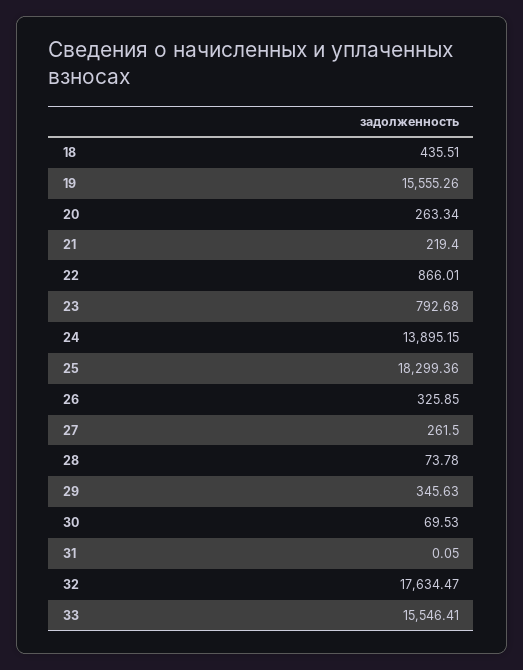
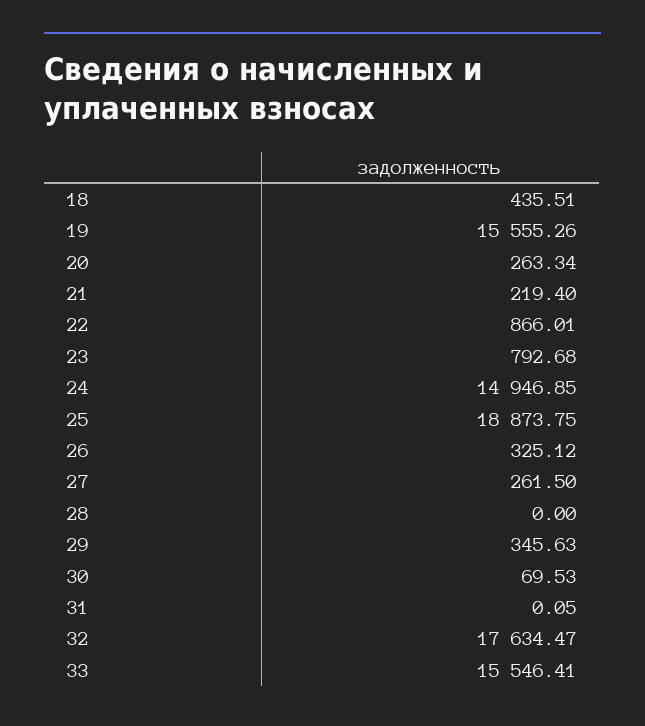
24: 13895.15 -> 14946.85
25: 18299.36 -> 18873.75
26: 325.85 -> 325.12
28: 73.78 -> 0

